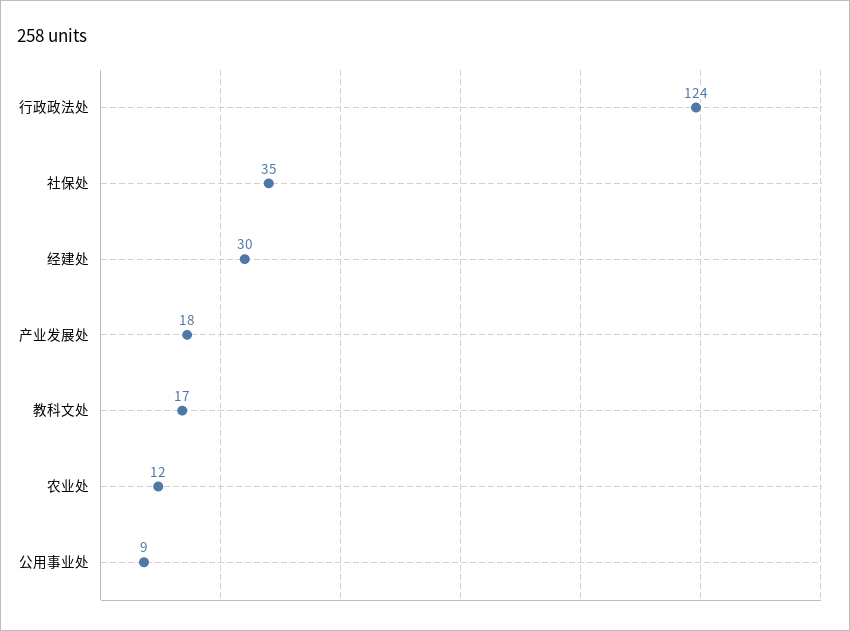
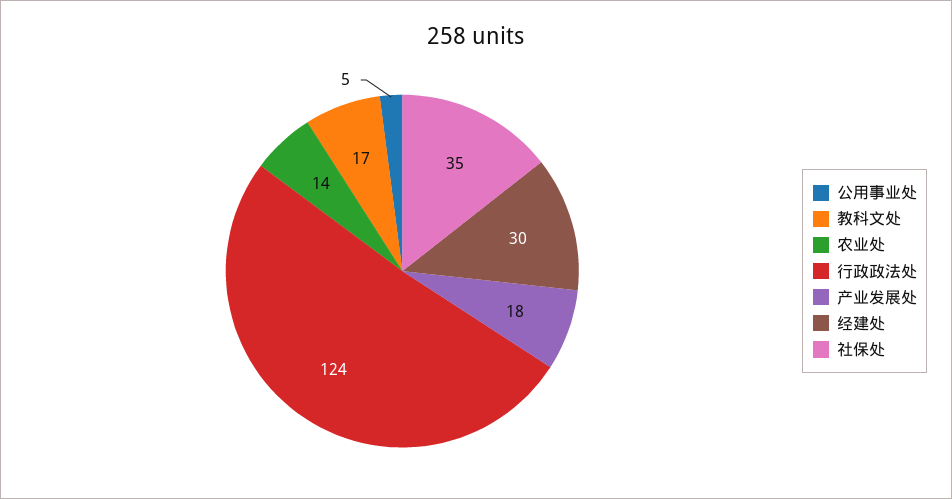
农业处: 12 -> 14
公用事业处: 9 -> 5

